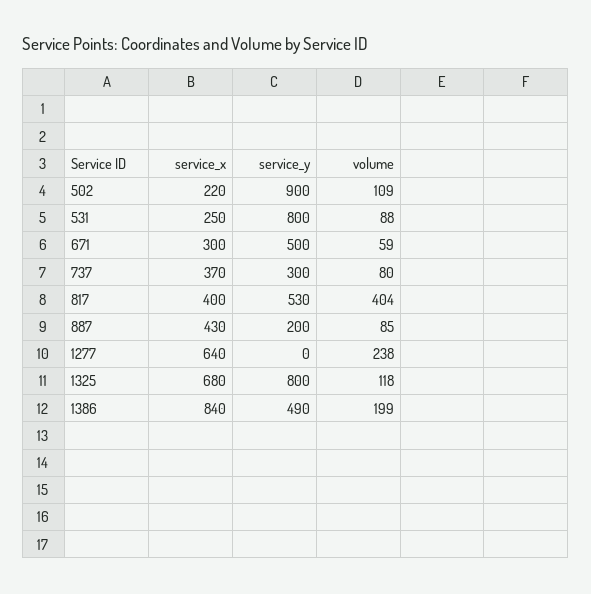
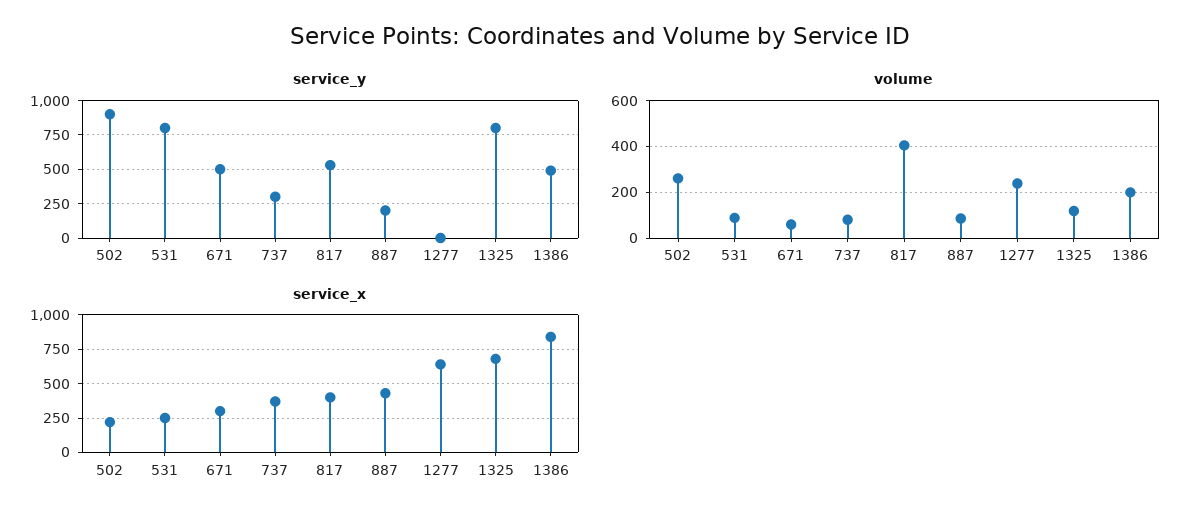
volume, 502: 109 -> 250

